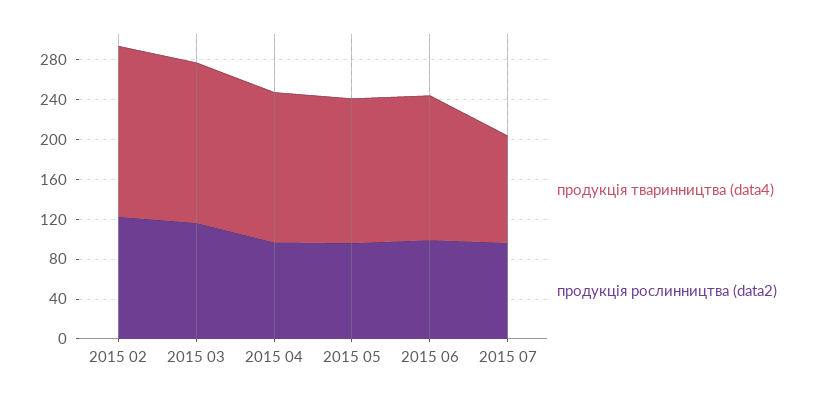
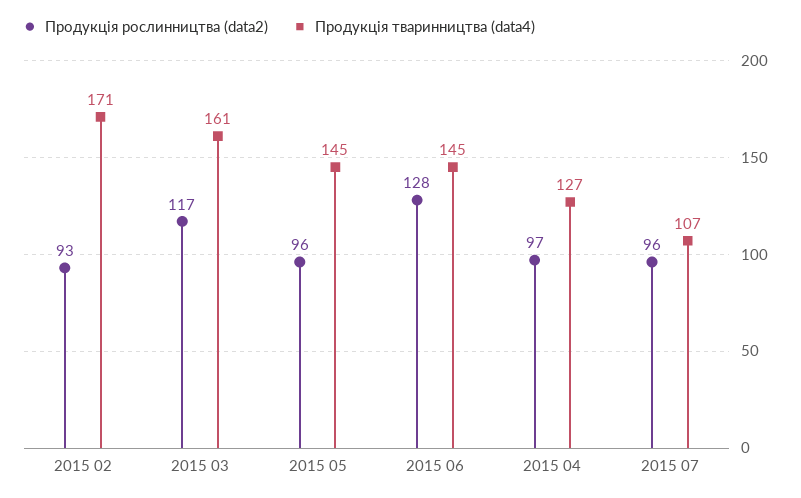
продукція рослинництва (data2), 2015 02: 120 -> 93
продукція тваринництва (data4), 2015 04: 150 -> 127
продукція рослинництва (data2), 2015 06: 100 -> 128

